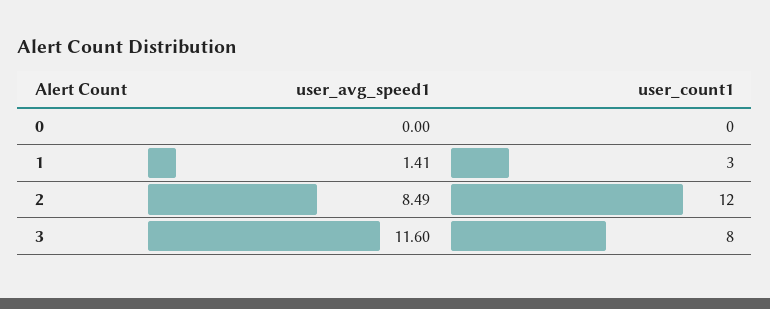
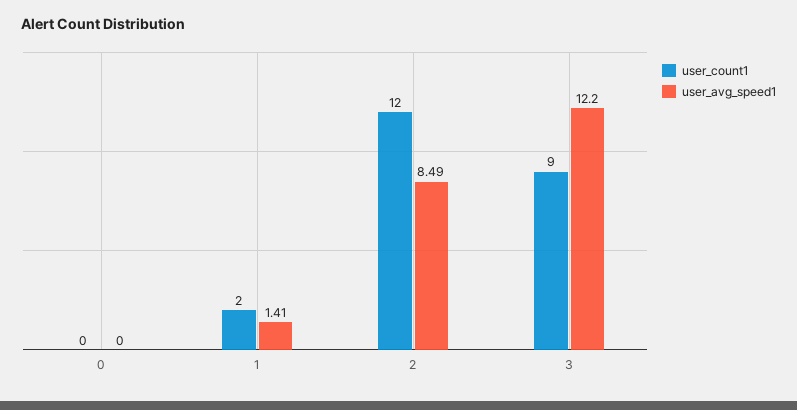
user_count1, 1: 3 -> 2
user_avg_speed1, 3: 11.6 -> 12.2
user_count1, 3: 8 -> 9

